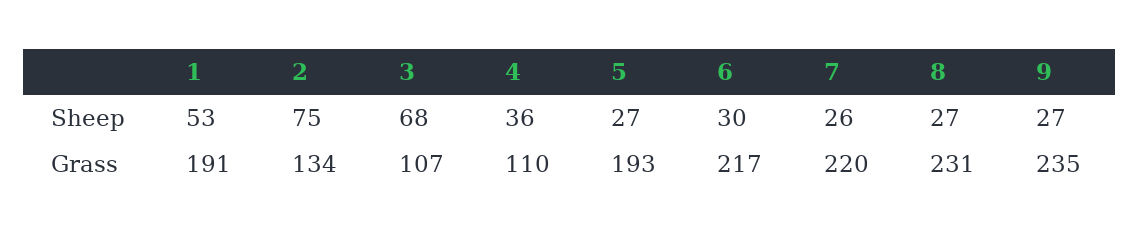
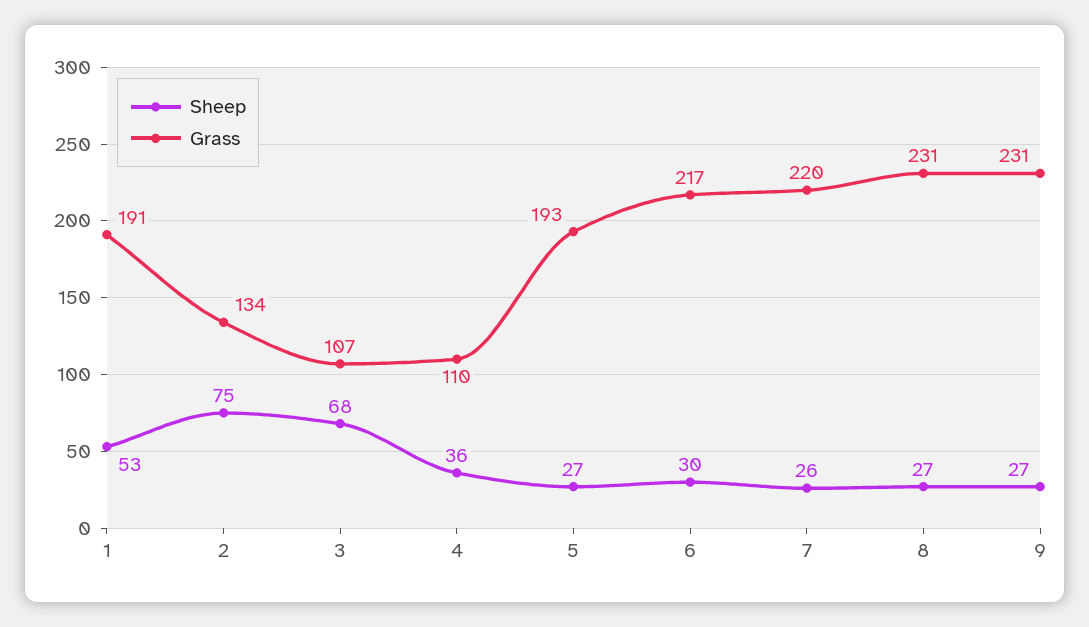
Grass, 9: 235 -> 231

